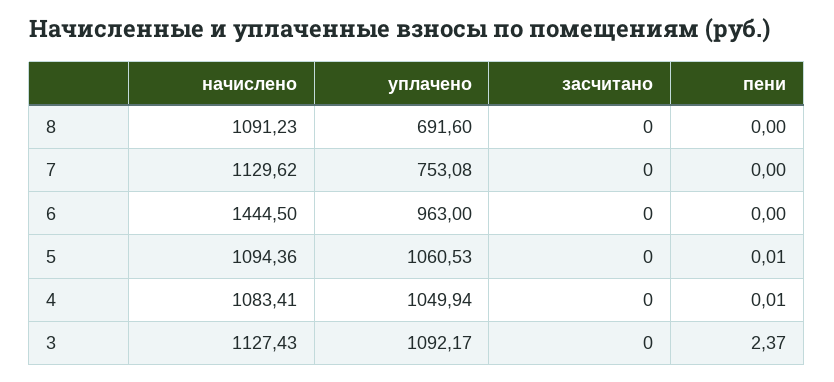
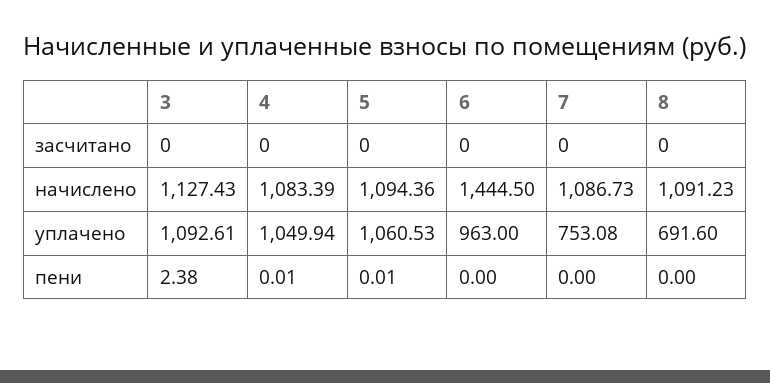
начислено, 7: 1129.62 -> 1086.73
начислено, 4: 1083.41 -> 1083.39
уплачено, 3: 1092.17 -> 1092.61
пени, 3: 2.37 -> 2.38

